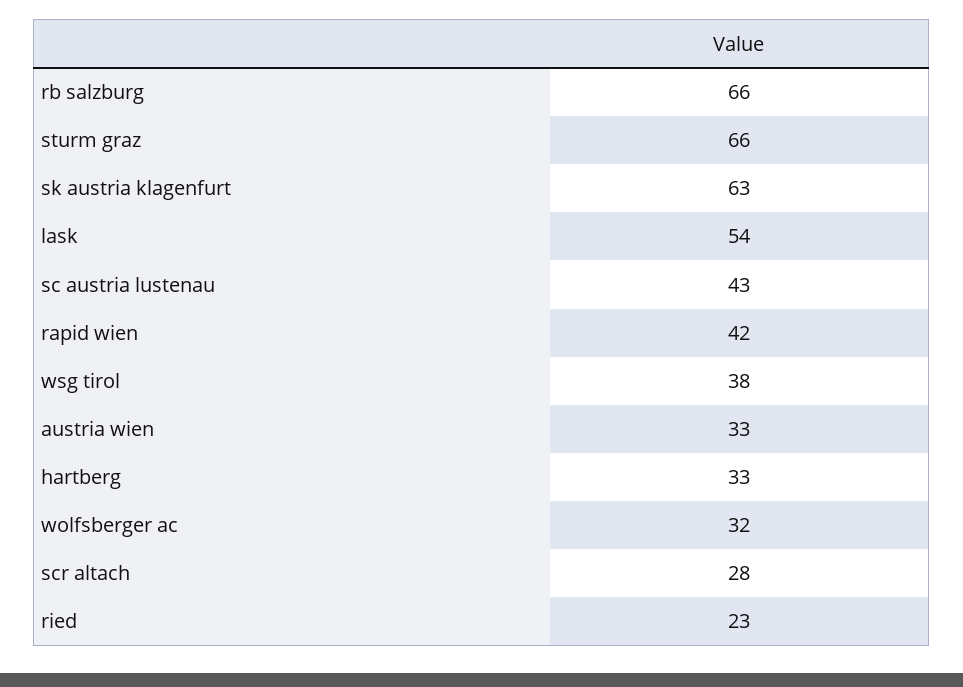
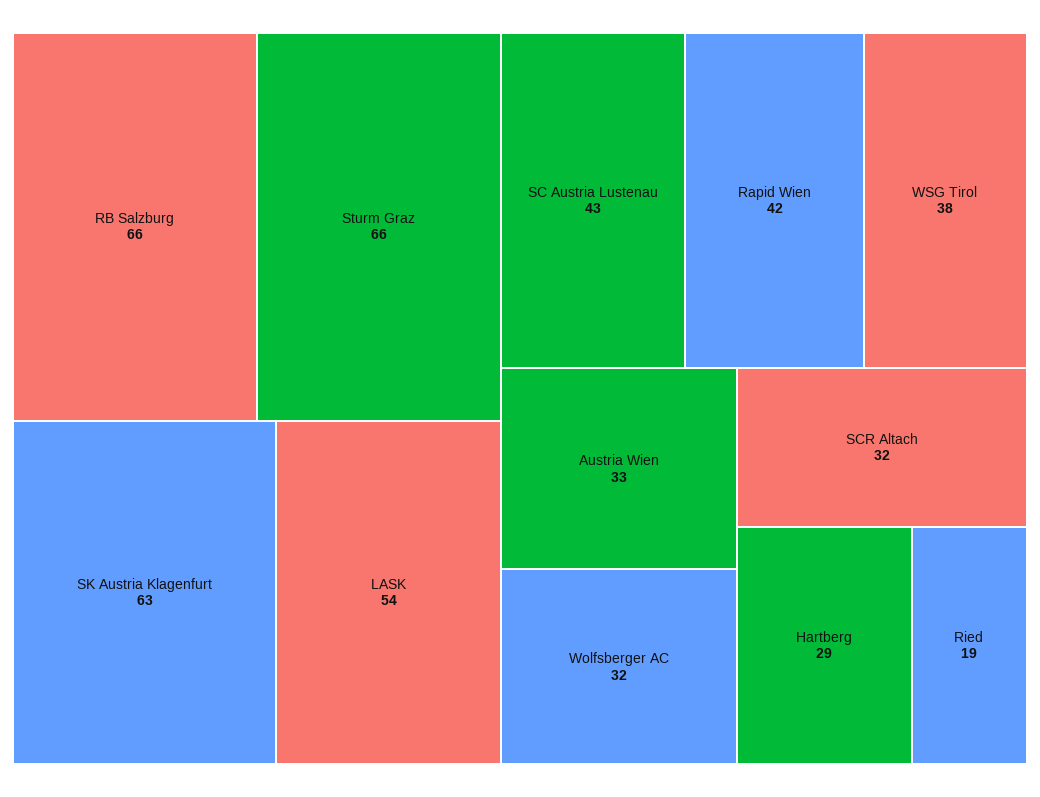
hartberg: 33 -> 29
scr altach: 28 -> 32
ried: 23 -> 19

